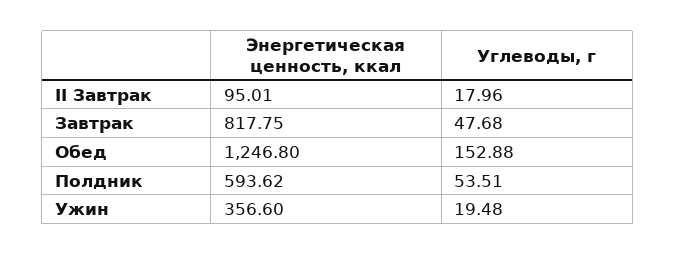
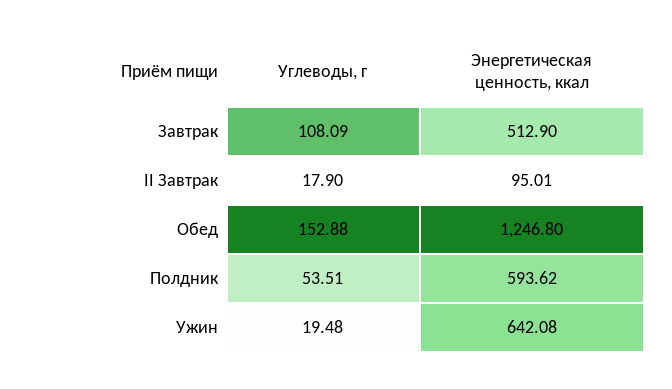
Углеводы, г, II Завтрак: 17.96 -> 17.9
Энергетическая ценность, ккал, Завтрак: 817.75 -> 512.9
Углеводы, г, Завтрак: 47.68 -> 108.09
Энергетическая ценность, ккал, Ужин: 356.6 -> 642.08

